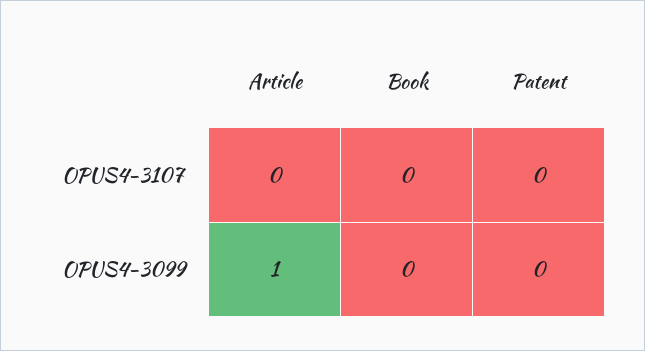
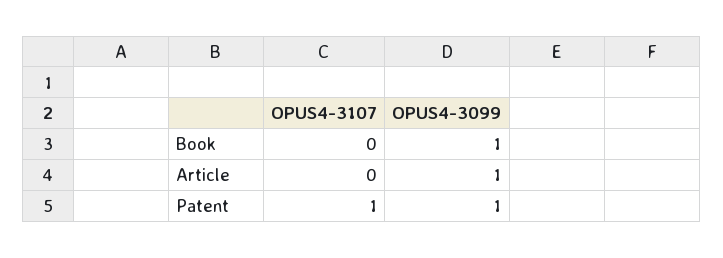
Patent, OPUS4-3107: 0 -> 1
Book, OPUS4-3099: 0 -> 1
Patent, OPUS4-3099: 0 -> 1

